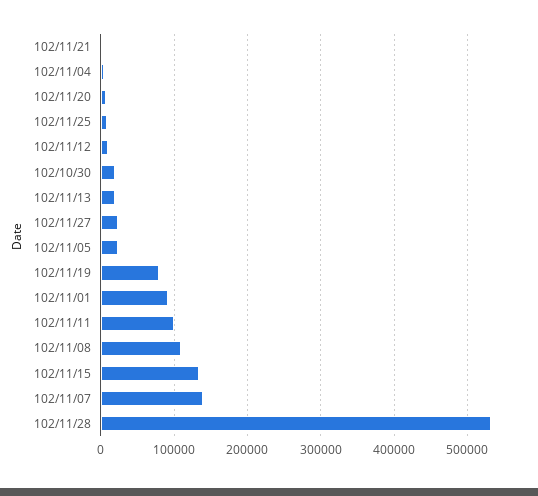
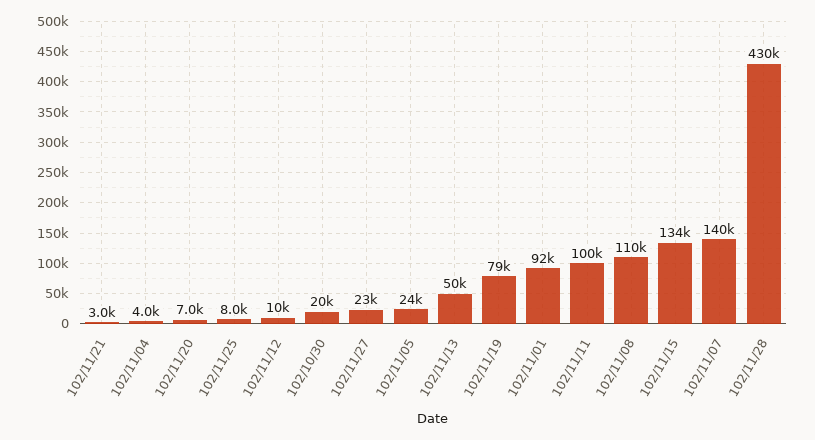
102/11/13: 20000 -> 50000
102/11/28: 530000 -> 430000

